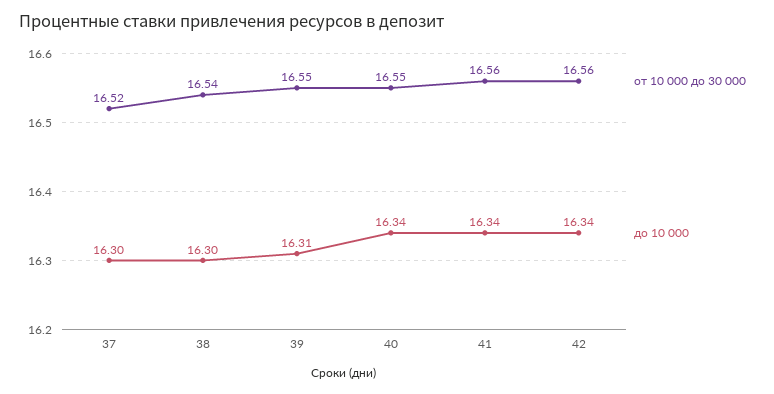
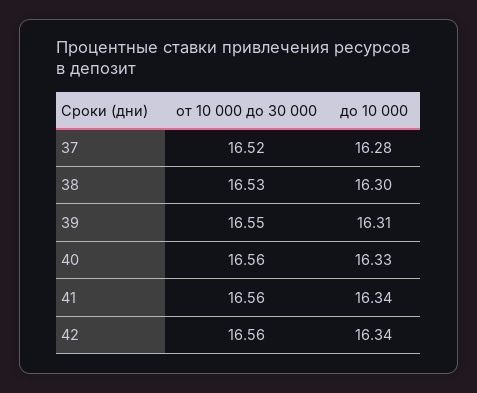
до 10 000, 37: 16.3 -> 16.28
от 10 000 до 30 000, 38: 16.54 -> 16.53
от 10 000 до 30 000, 40: 16.55 -> 16.56
до 10 000, 40: 16.34 -> 16.33

